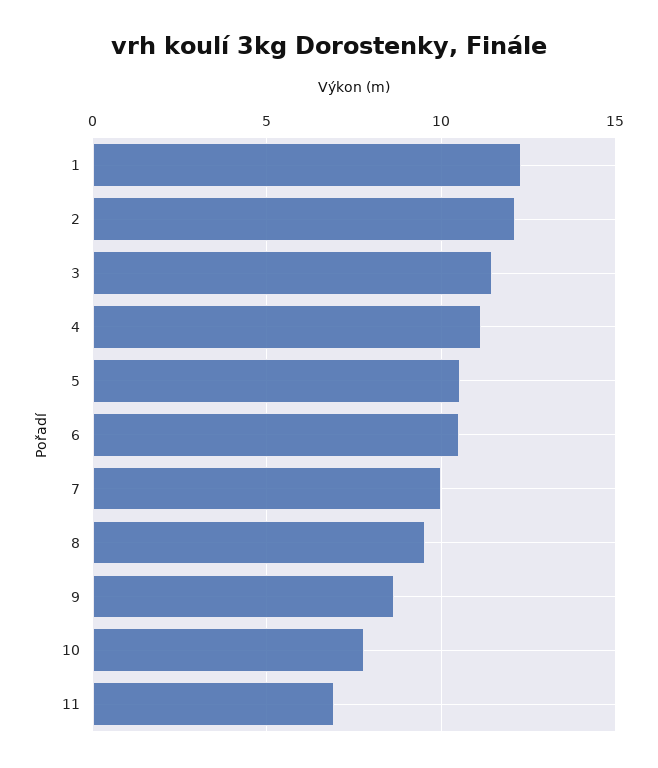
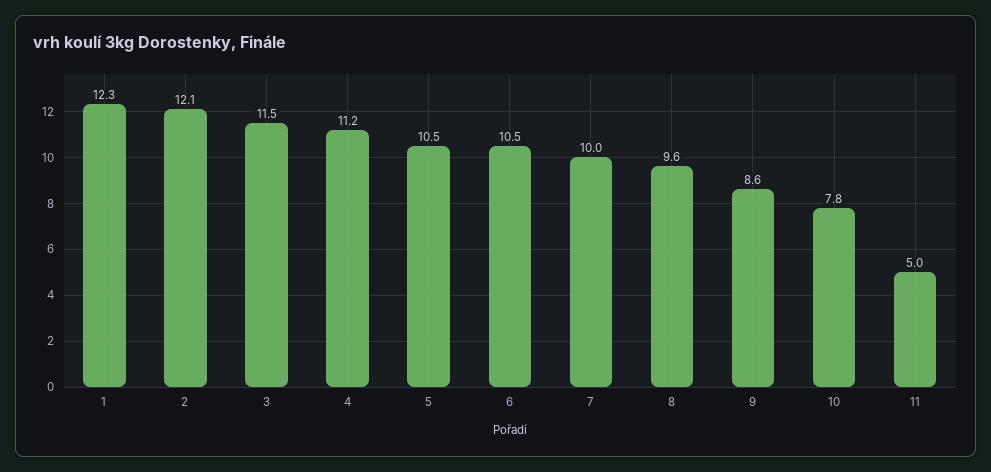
11: 7 -> 5

